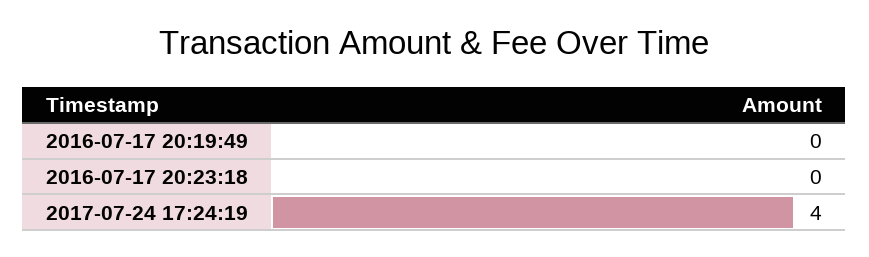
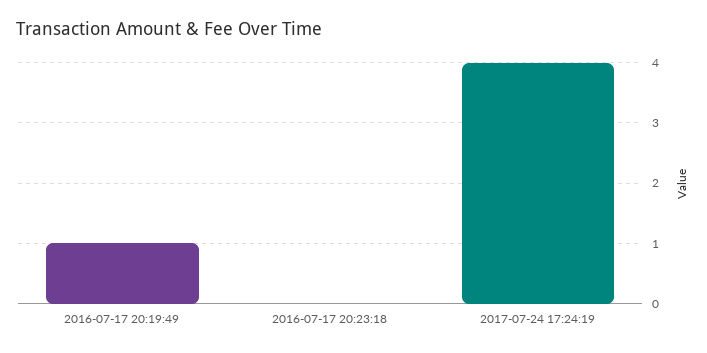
2016-07-17 20:19:49: 0 -> 1

